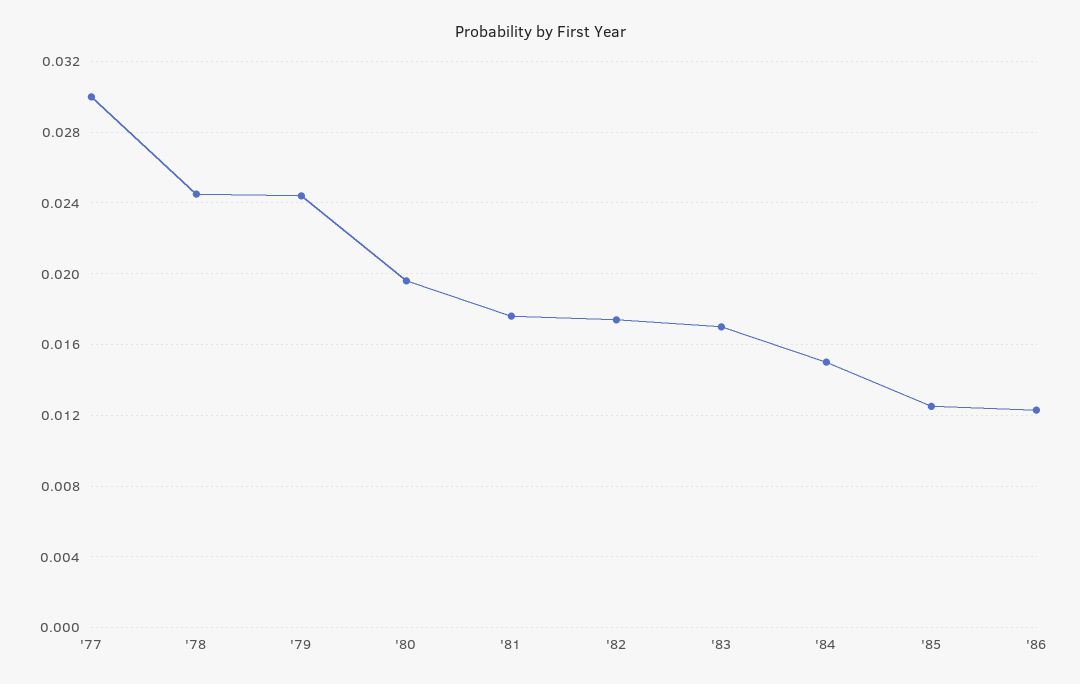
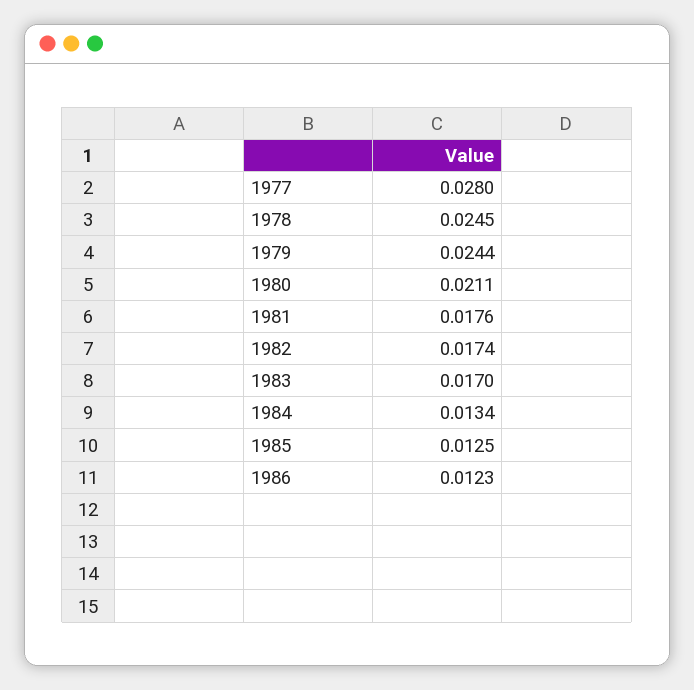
'77: 0.03 -> 0.028
'80: 0.0195 -> 0.0211
'84: 0.015 -> 0.0134

